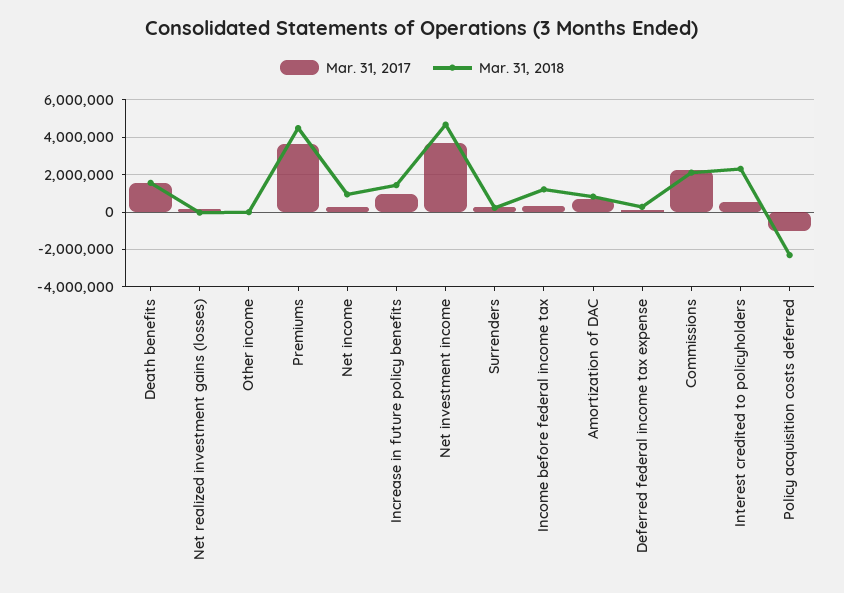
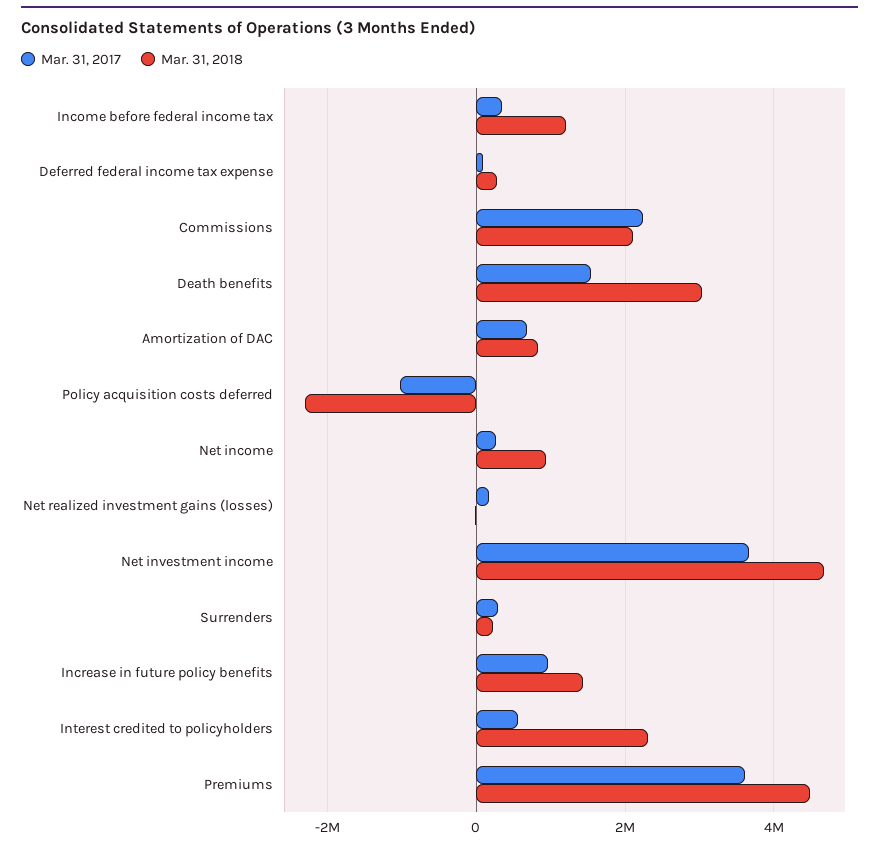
Mar. 31, 2018, Death benefits: 1500000 -> 3000000
Mar. 31, 2017, Other income: 0 -> none
Mar. 31, 2018, Other income: 0 -> none

